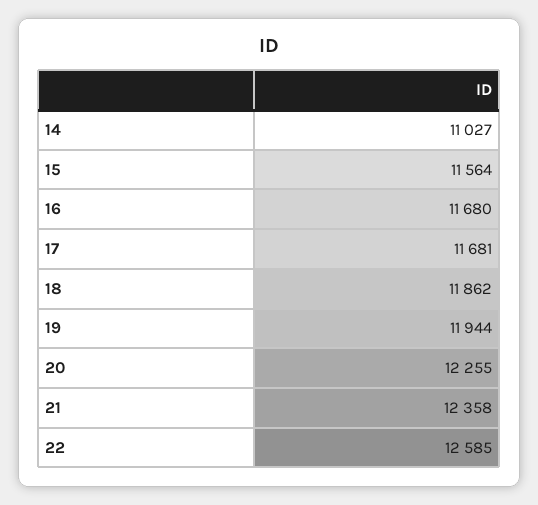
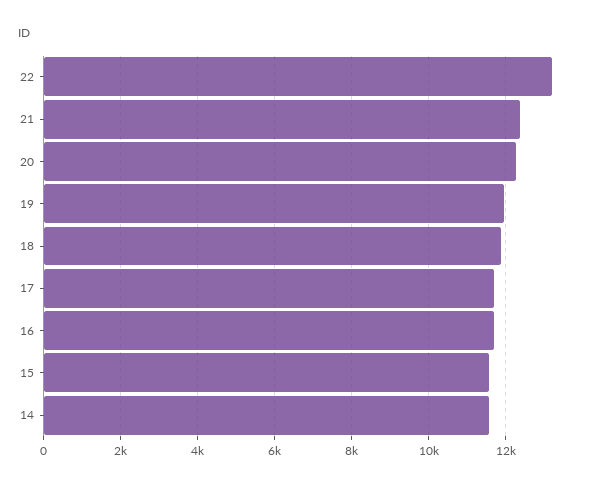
14: 11027 -> 11600
22: 12585 -> 13200

